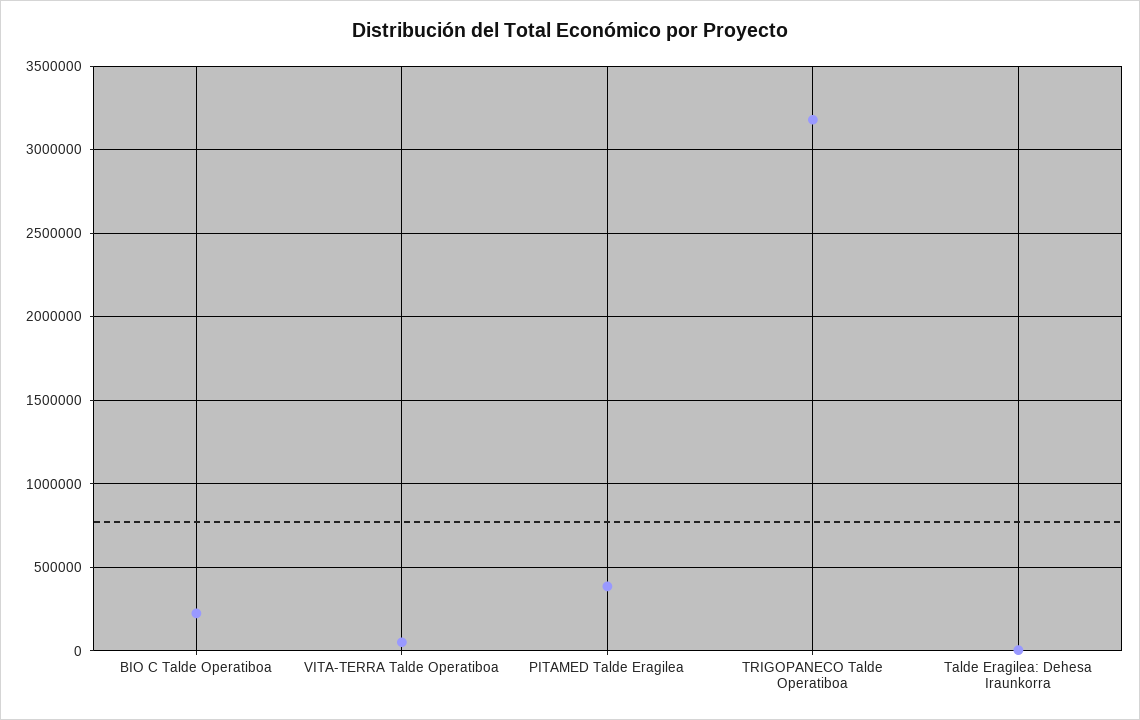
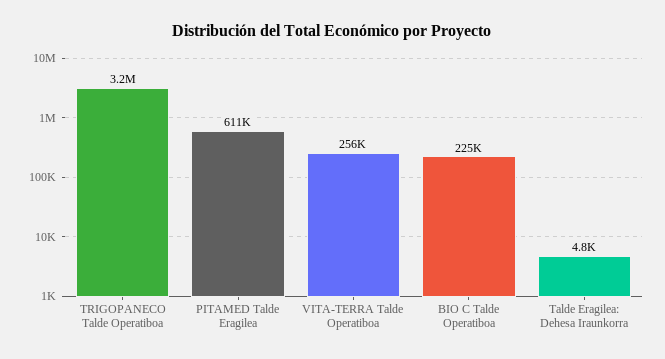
VITA-TERRA Talde Operatiboa: 50000 -> 256000
PITAMED Talde Eragilea: 400000 -> 611000

